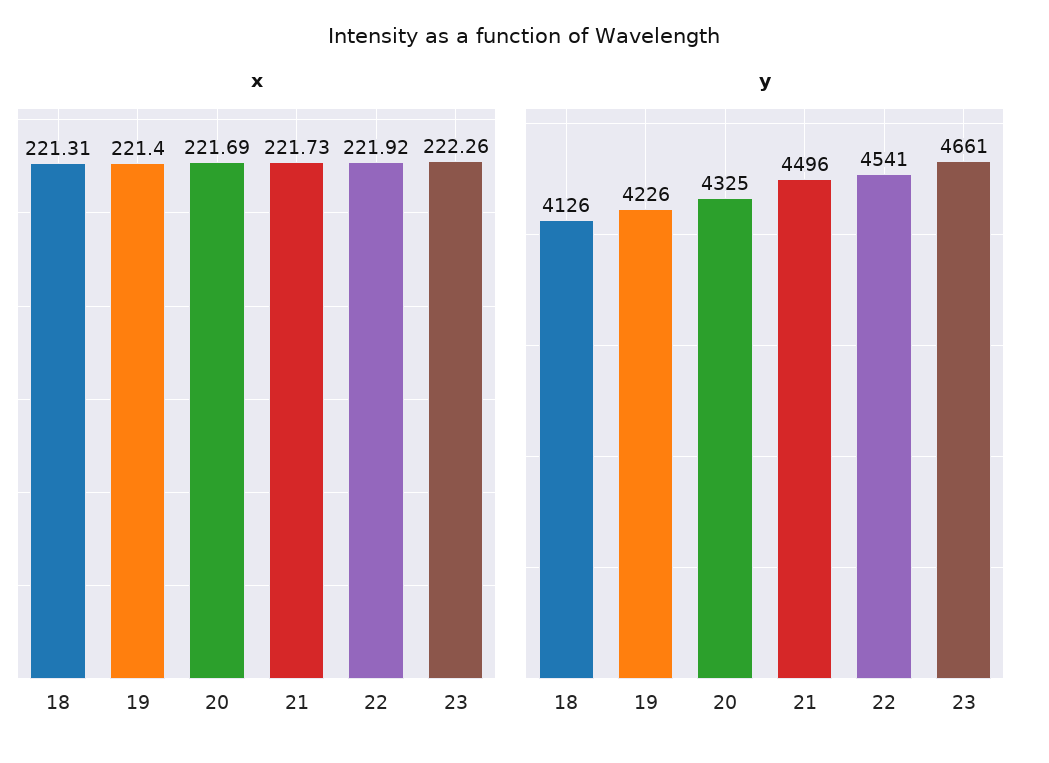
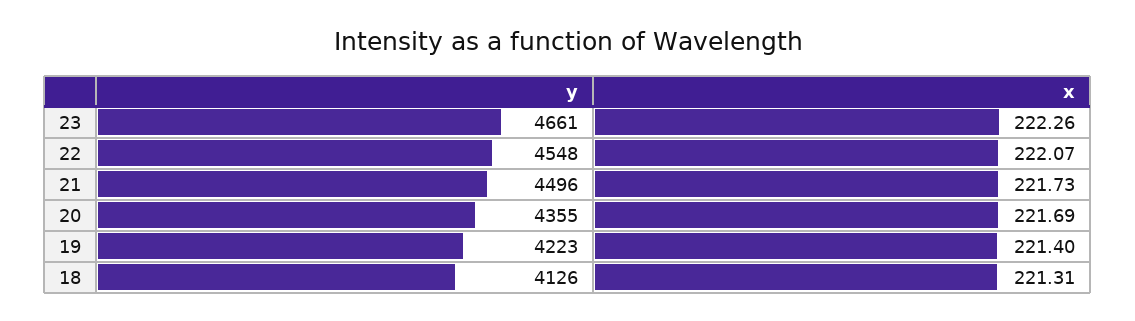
x, 22: 221.92 -> 222.07
y, 19: 4226 -> 4223
y, 20: 4325 -> 4355
y, 22: 4541 -> 4548

